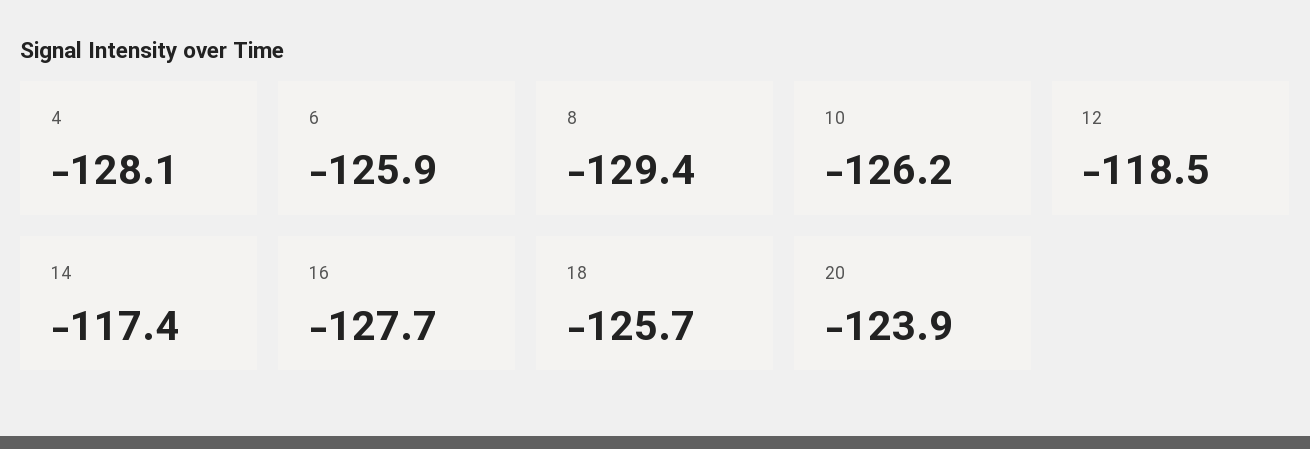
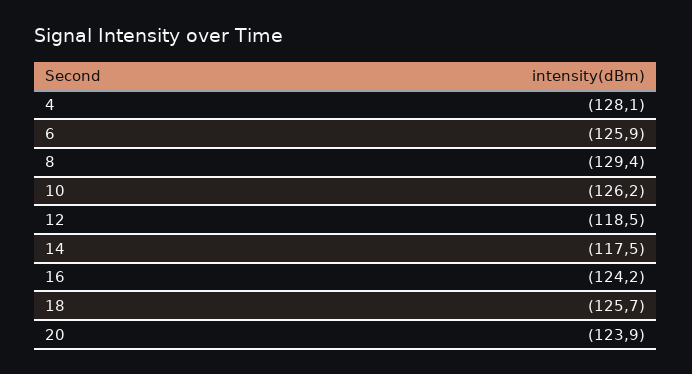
14: -117.4 -> -117.5
16: -127.7 -> -124.2

